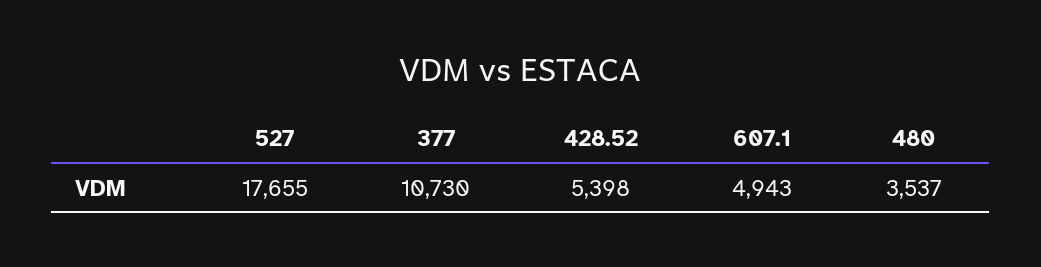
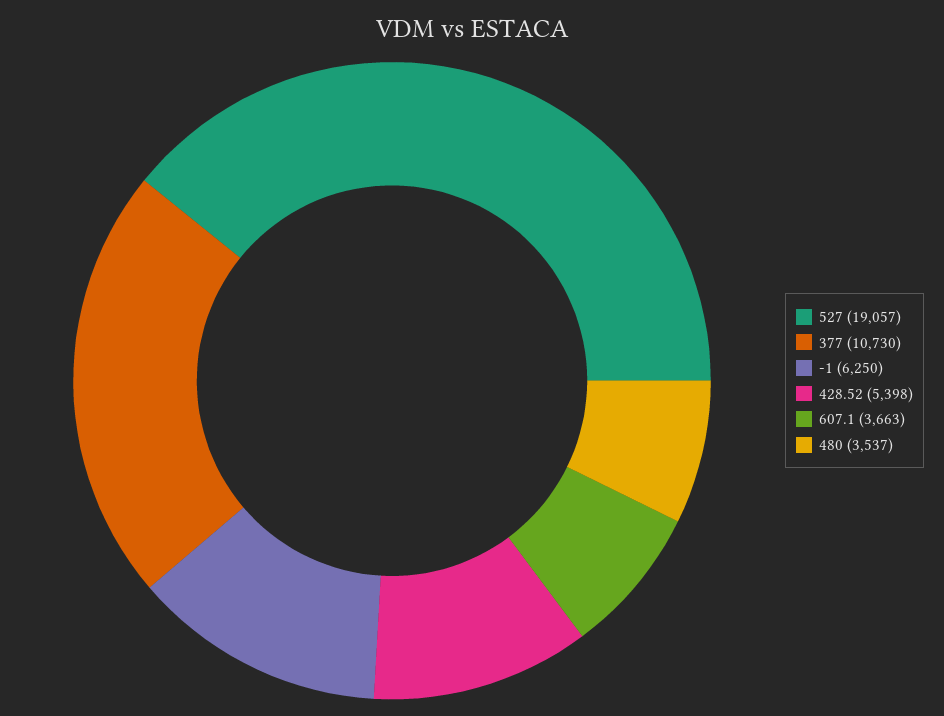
527: 17655 -> 19057
607.1: 4943 -> 3663
-1: none -> 6250

